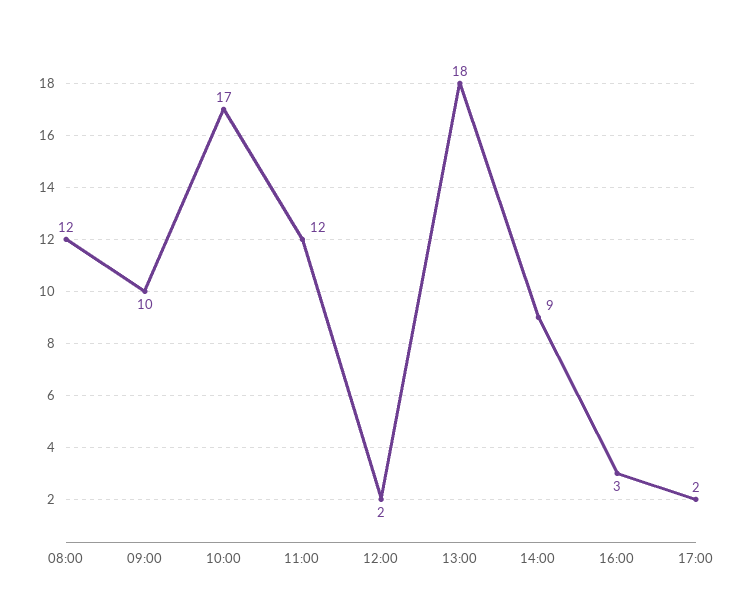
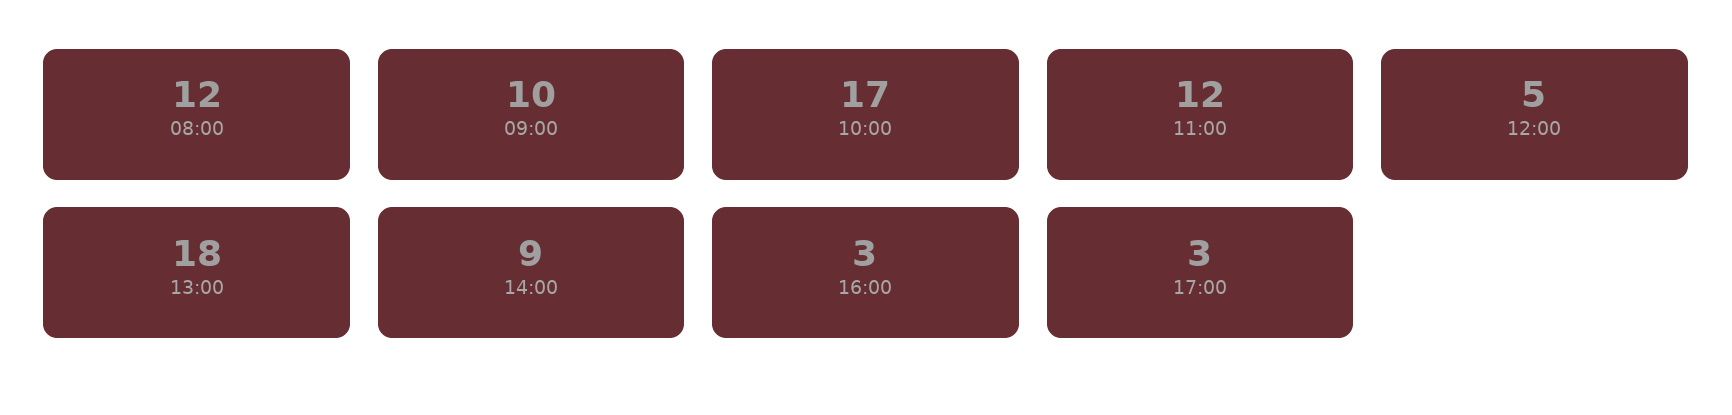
12:00: 2 -> 5
17:00: 2 -> 3

